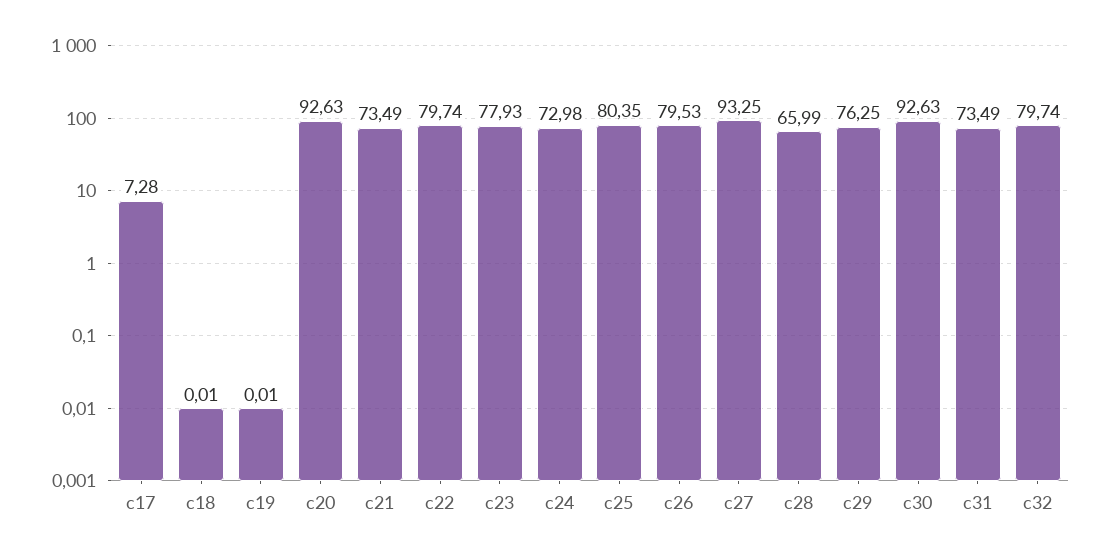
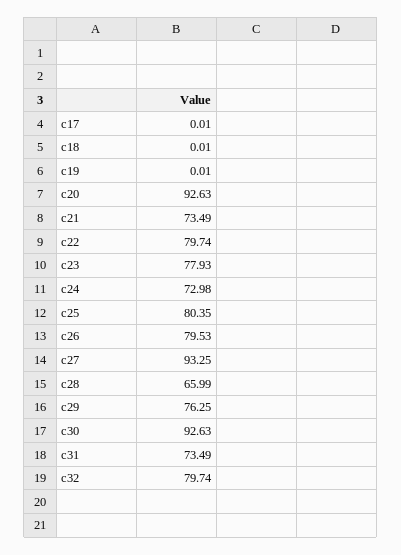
c17: 7.28 -> 0.01

